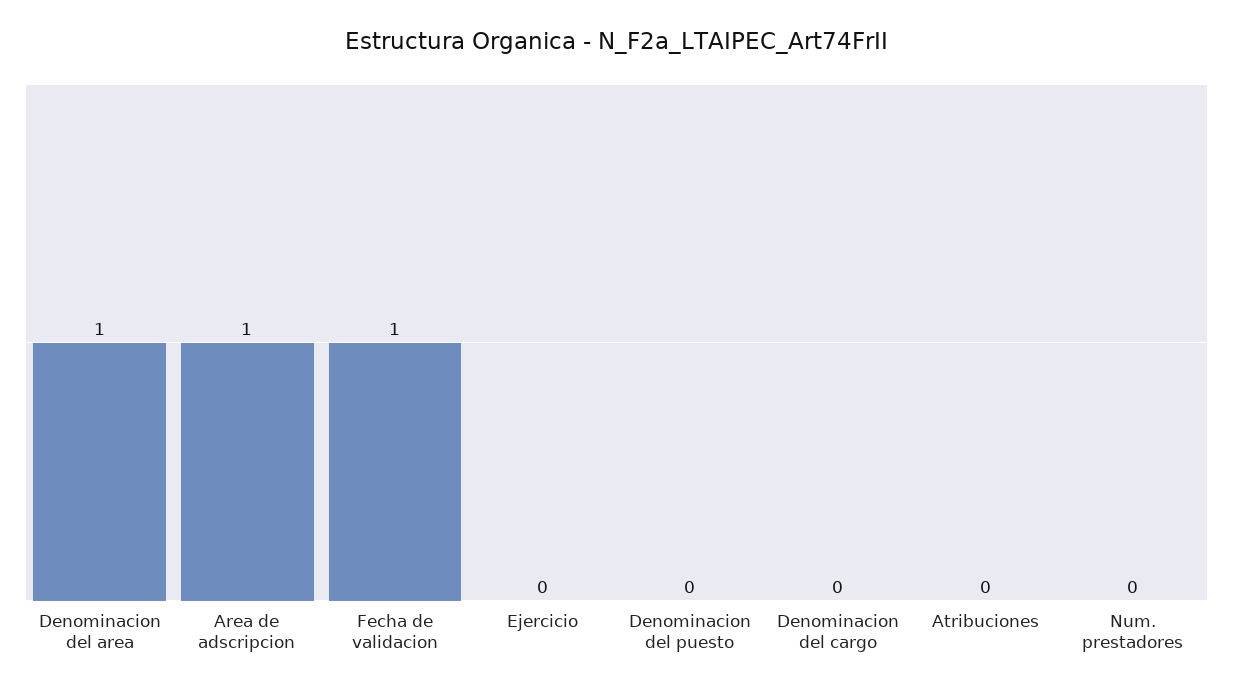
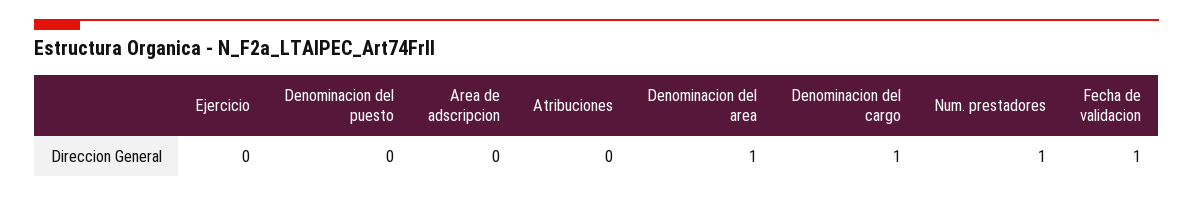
Area de adscripcion: 1 -> 0
Denominacion del cargo: 0 -> 1
Num. prestadores: 0 -> 1

